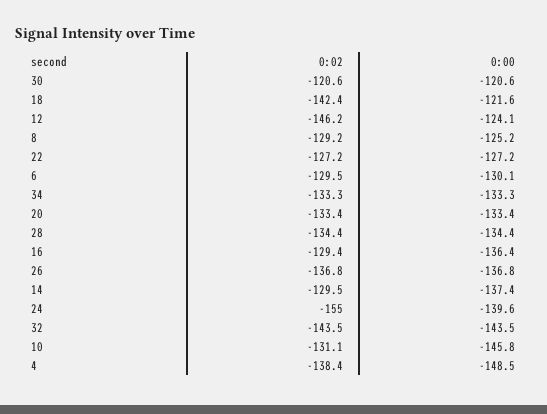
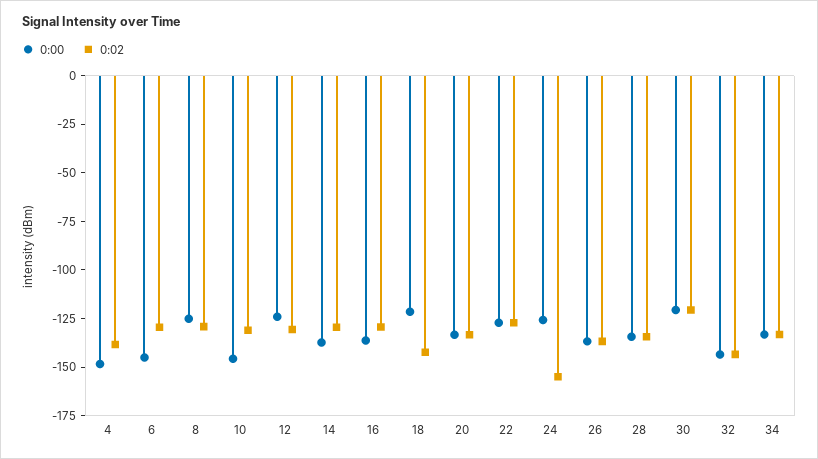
0:02, 12: -146.2 -> -130
0:00, 6: -130.1 -> -145
0:00, 24: -139.6 -> -125

